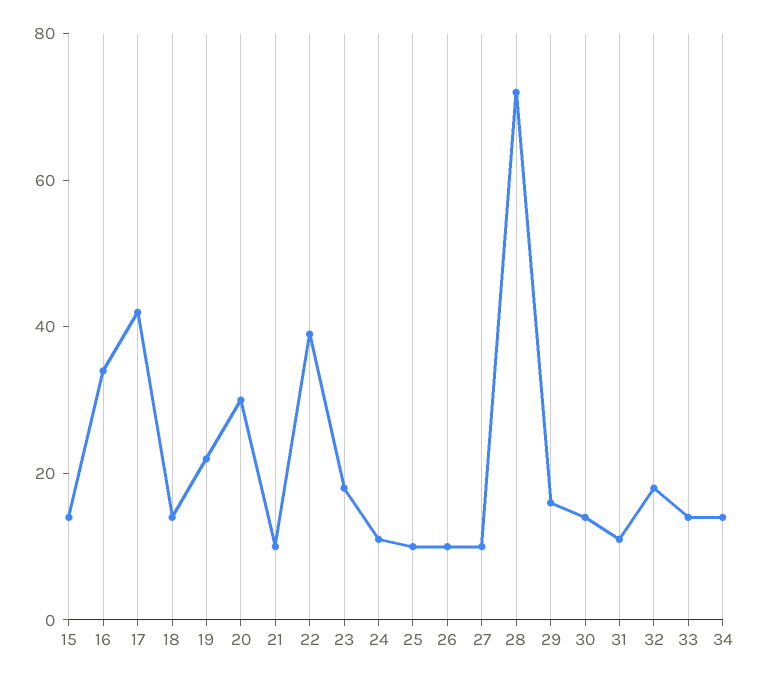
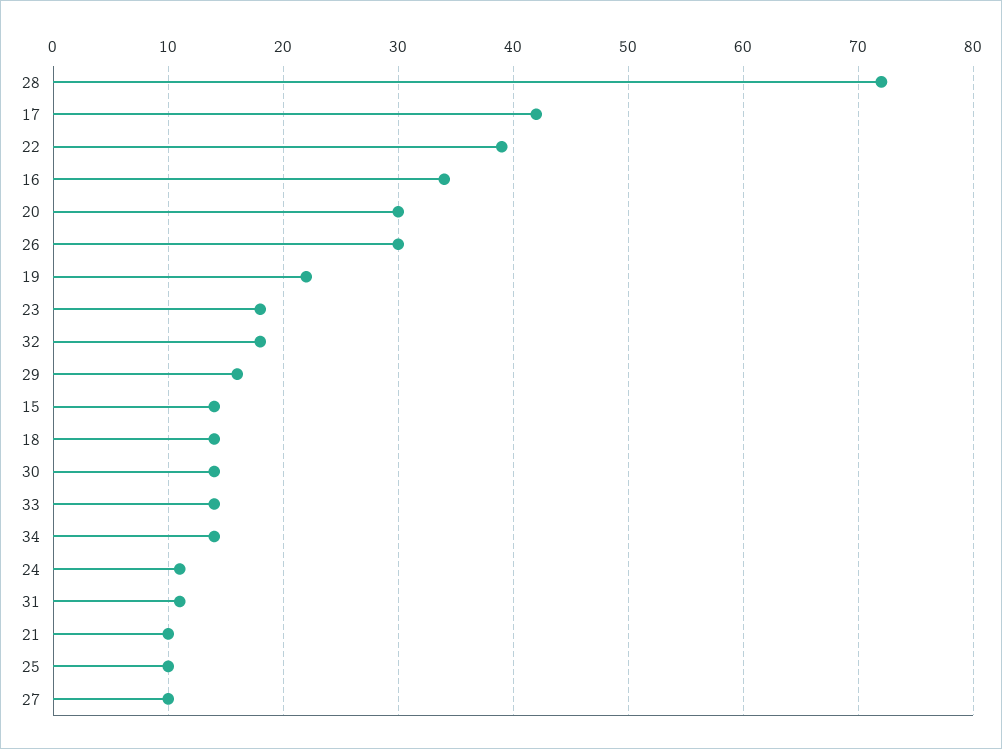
26: 10 -> 30

